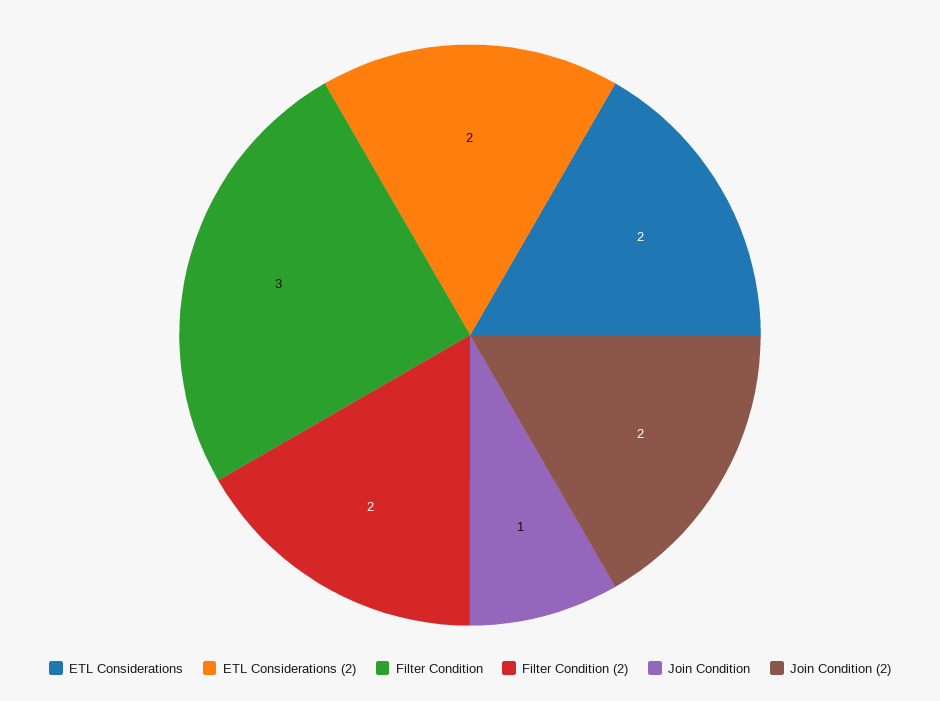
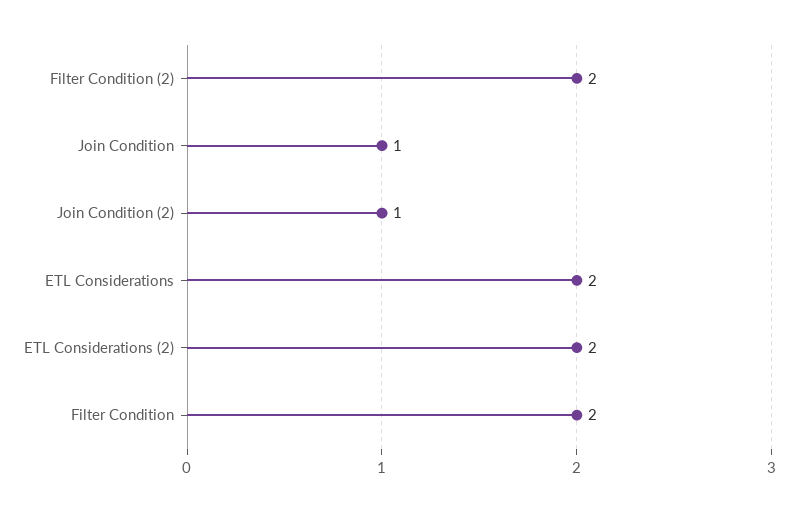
Filter Condition: 3 -> 2
Join Condition (2): 2 -> 1

